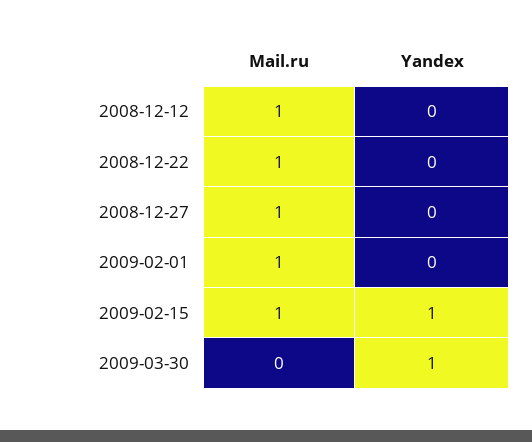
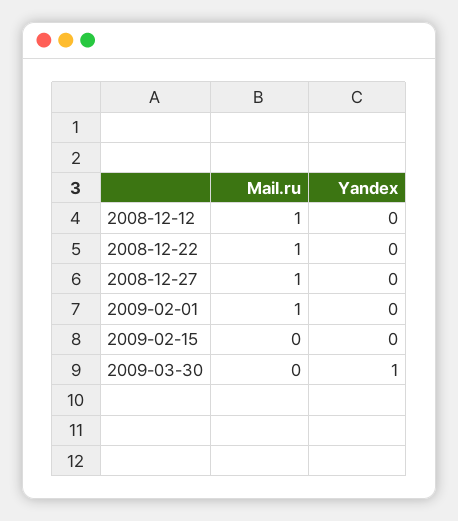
Mail.ru, 2009-02-15: 1 -> 0
Yandex, 2009-02-15: 1 -> 0

